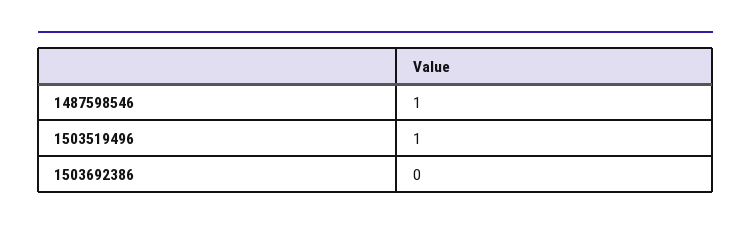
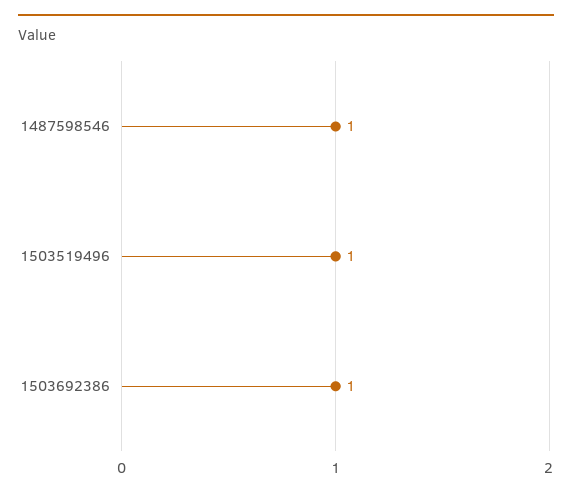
1503692386: 0 -> 1

